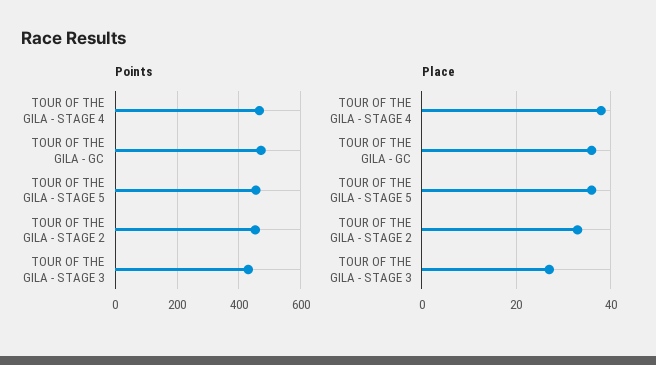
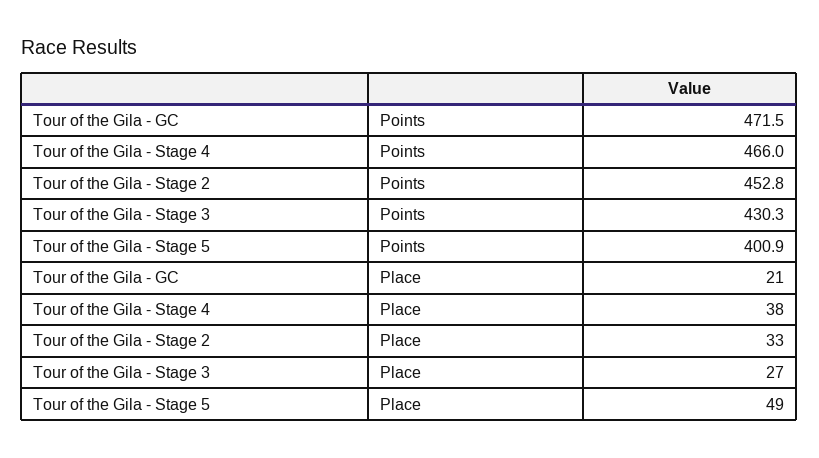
Points, TOUR OF THE GILA - STAGE 5: 460 -> 400.9
Place, TOUR OF THE GILA - GC: 35 -> 21
Place, TOUR OF THE GILA - STAGE 5: 35 -> 49

